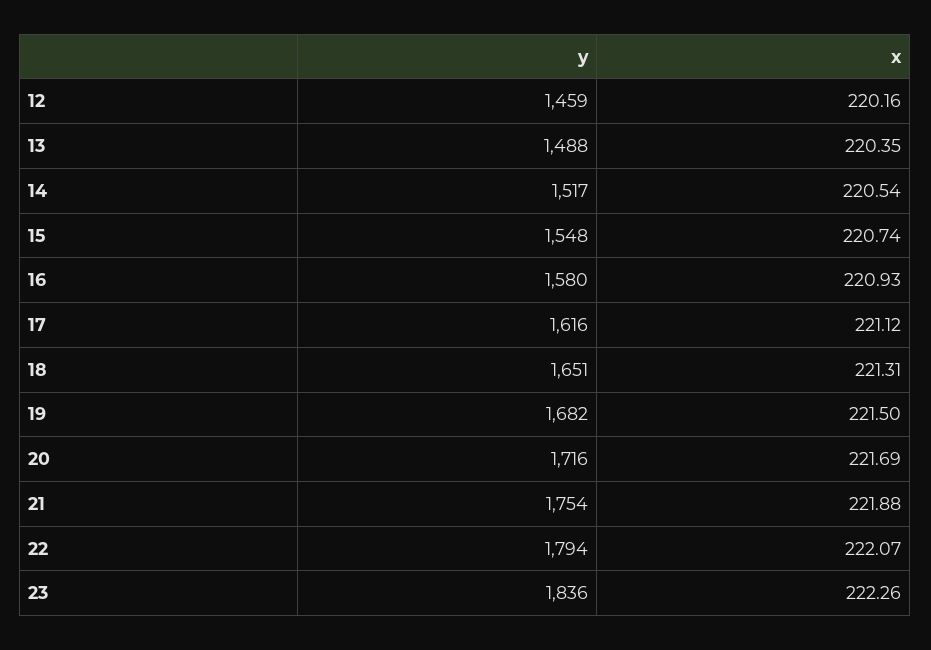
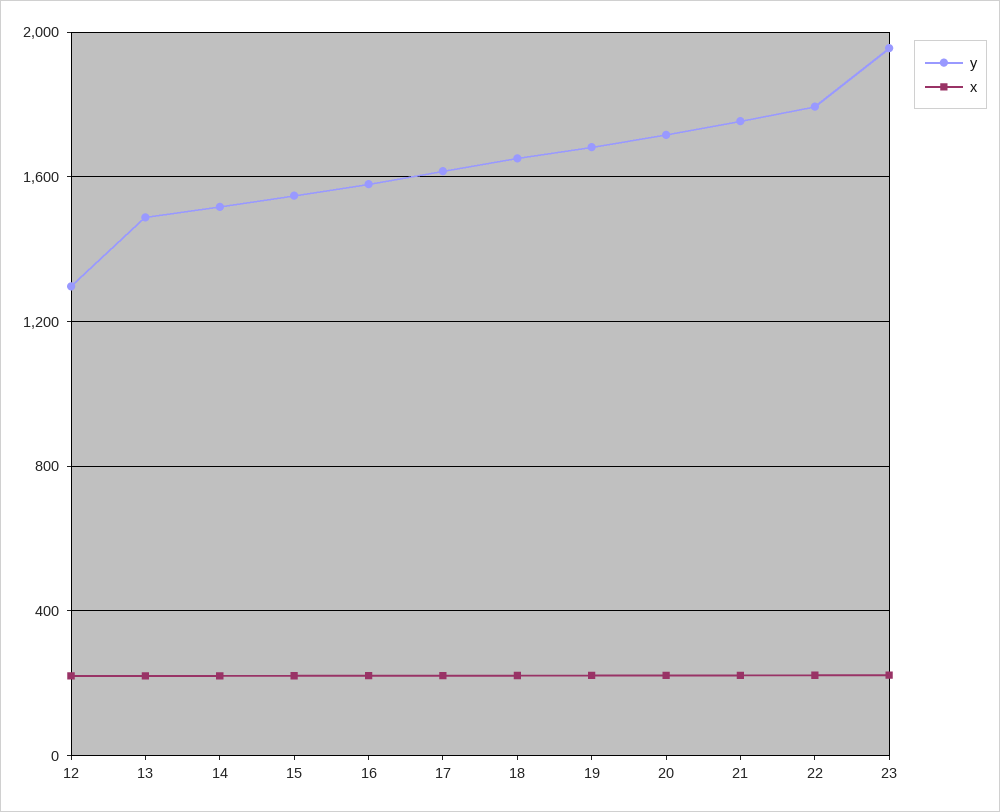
y, 12: 1459 -> 1300
y, 23: 1836 -> 1950

